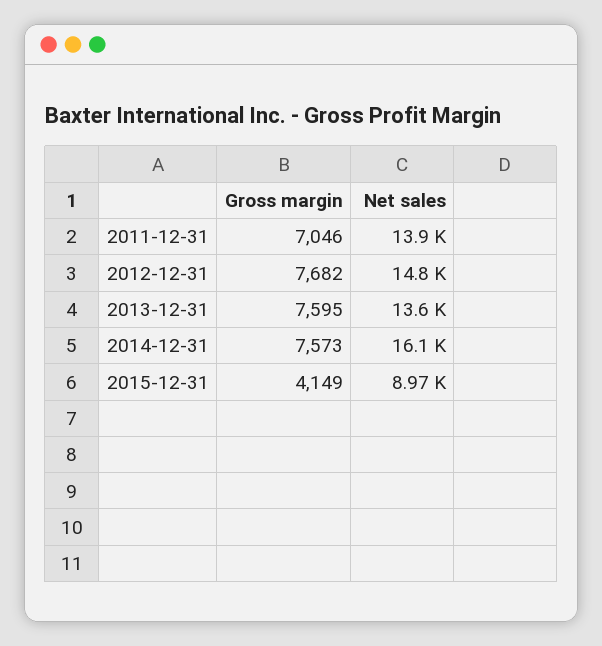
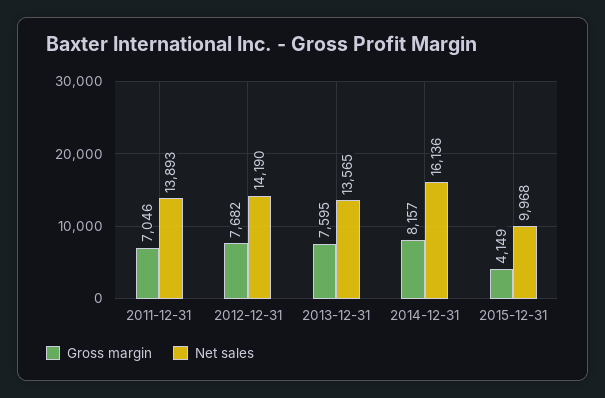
Net sales, 2012-12-31: 14800 -> 14190
Gross margin, 2014-12-31: 7573 -> 8157
Net sales, 2015-12-31: 8970 -> 9968

